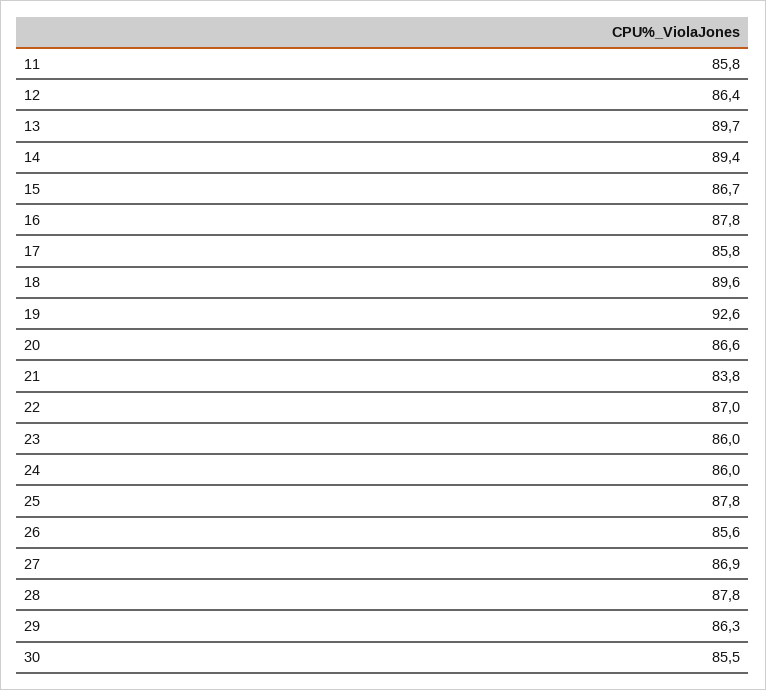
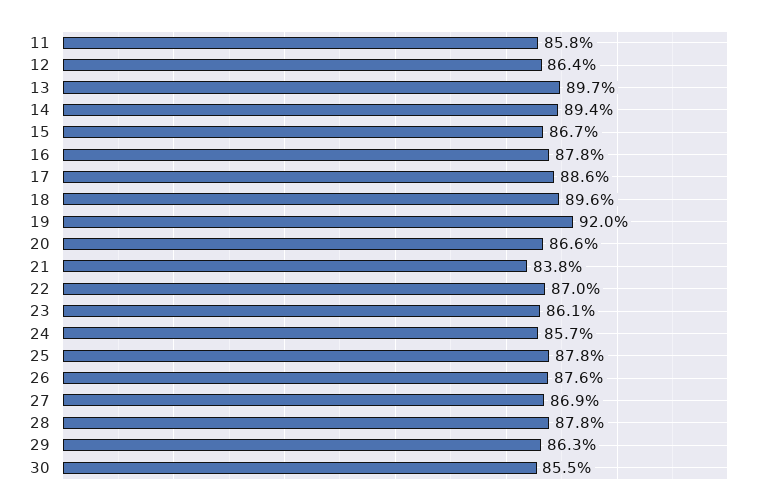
17: 85.8 -> 88.6
19: 92.6 -> 92
23: 86 -> 86.1
24: 86 -> 85.7
26: 85.6 -> 87.6

